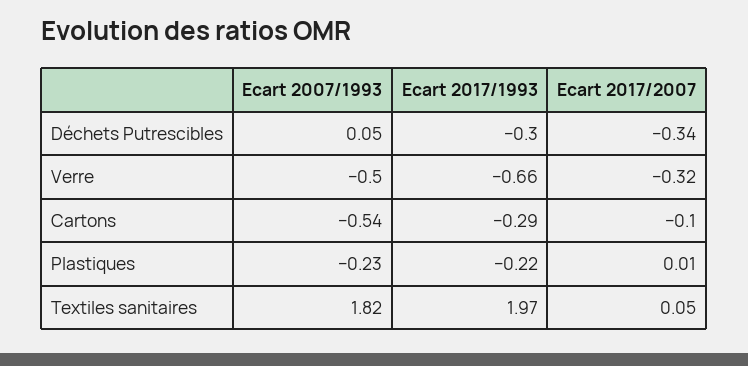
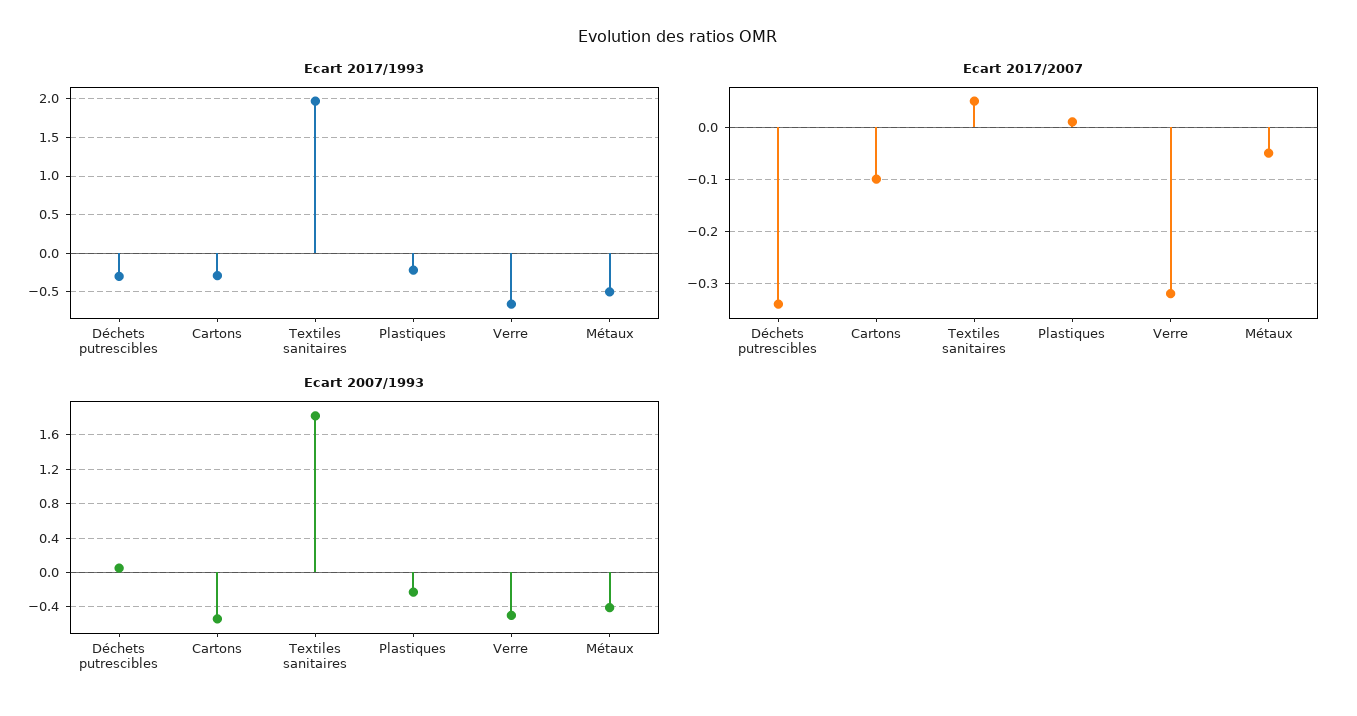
Ecart 2017/1993, Métaux: none -> -0.5
Ecart 2017/2007, Métaux: none -> -0.05
Ecart 2007/1993, Métaux: none -> -0.4

